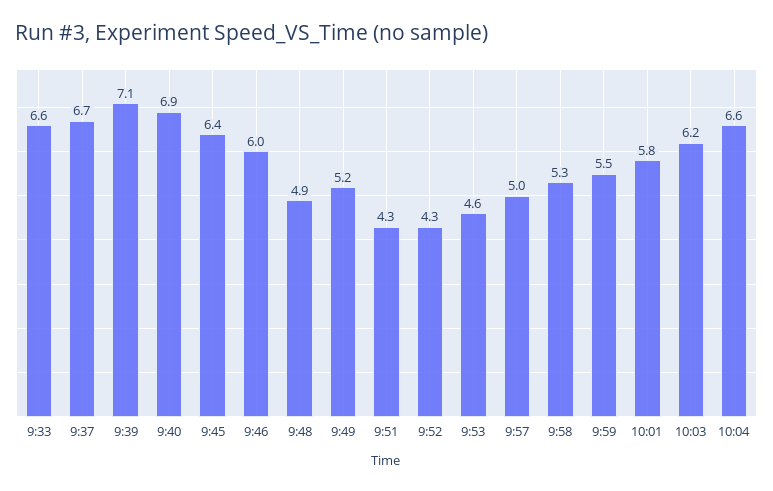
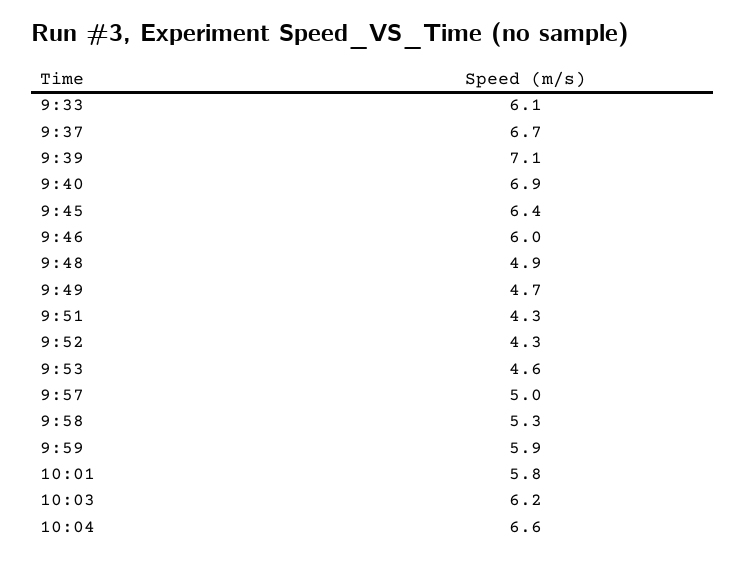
9:33: 6.6 -> 6.1
9:49: 5.2 -> 4.7
9:59: 5.5 -> 5.9

